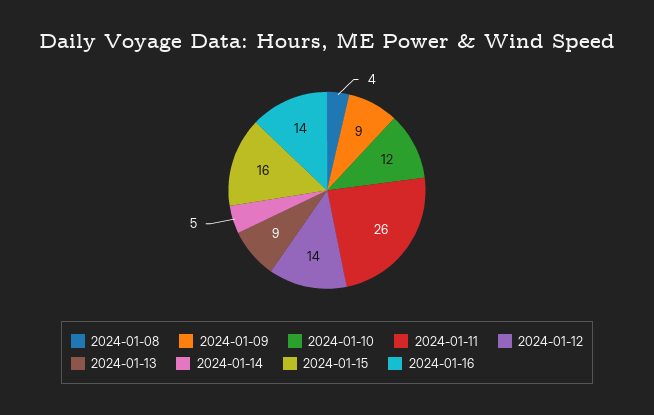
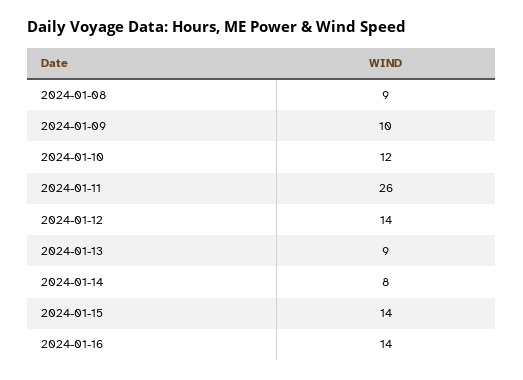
2024-01-08: 4 -> 9
2024-01-09: 9 -> 10
2024-01-14: 5 -> 8
2024-01-15: 16 -> 14

